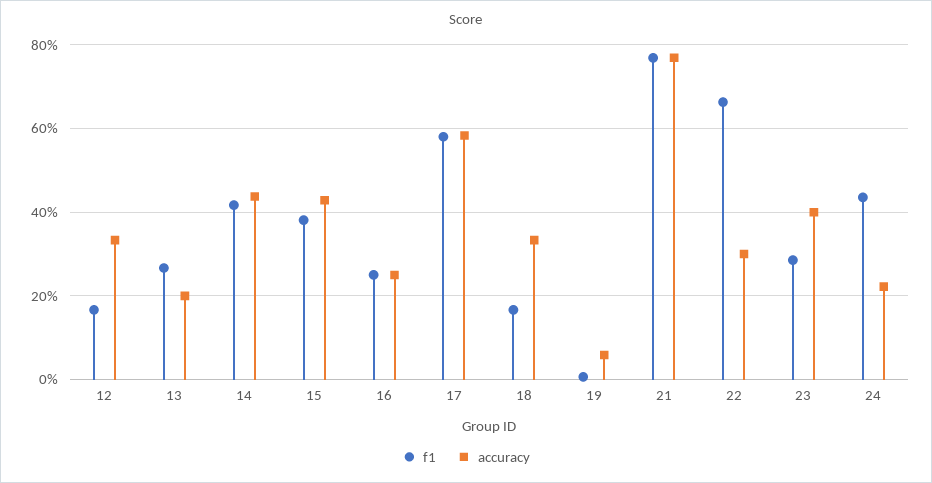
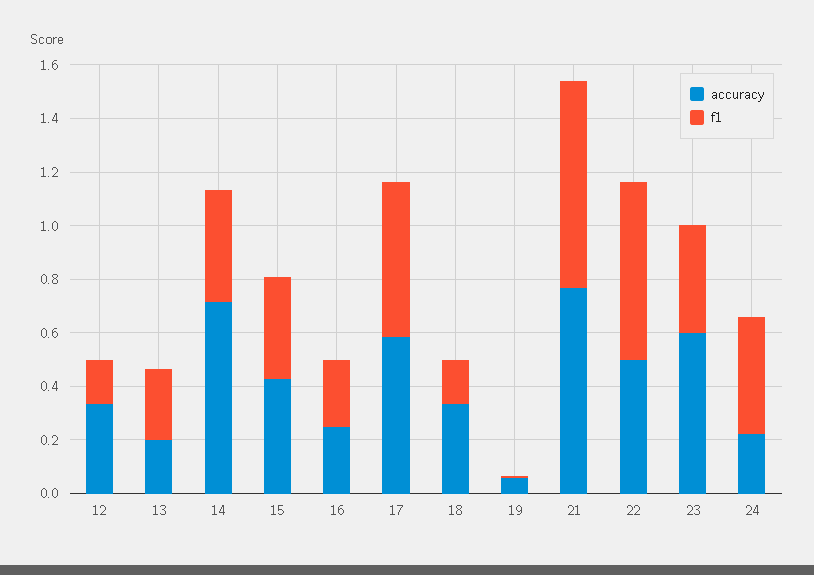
accuracy, 14: 0.44 -> 0.7
accuracy, 22: 0.3 -> 0.5
f1, 23: 0.28 -> 0.4
accuracy, 23: 0.4 -> 0.6

